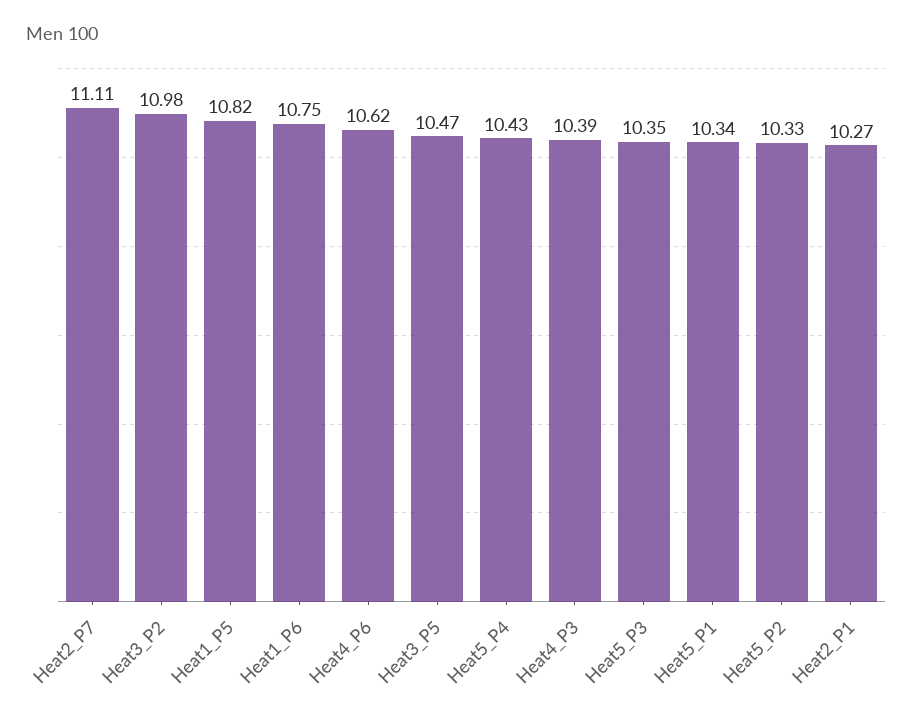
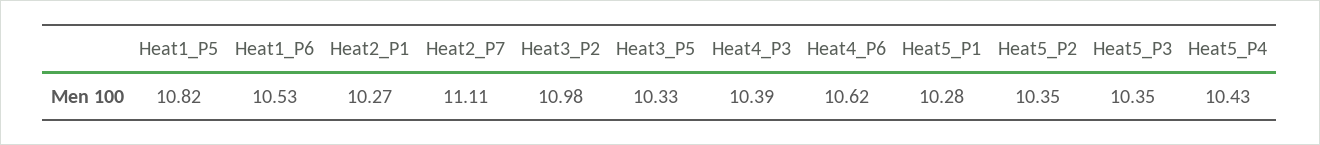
Heat1_P6: 10.75 -> 10.53
Heat3_P5: 10.47 -> 10.33
Heat5_P1: 10.34 -> 10.28
Heat5_P2: 10.33 -> 10.35

